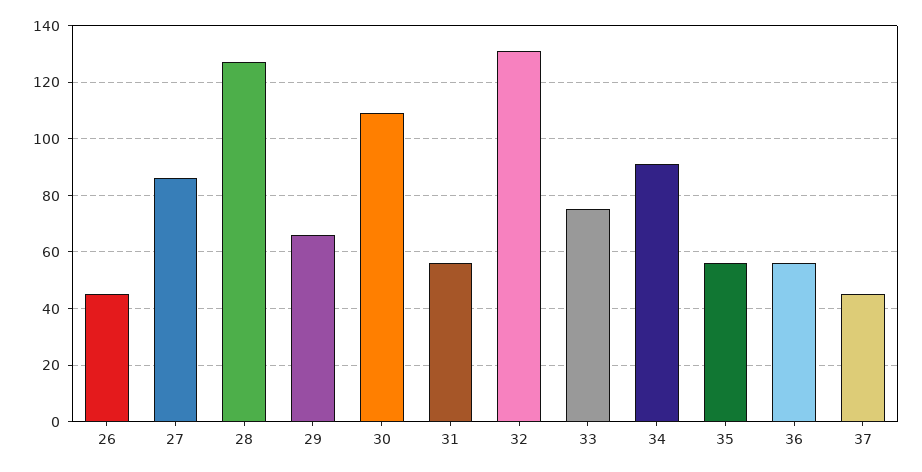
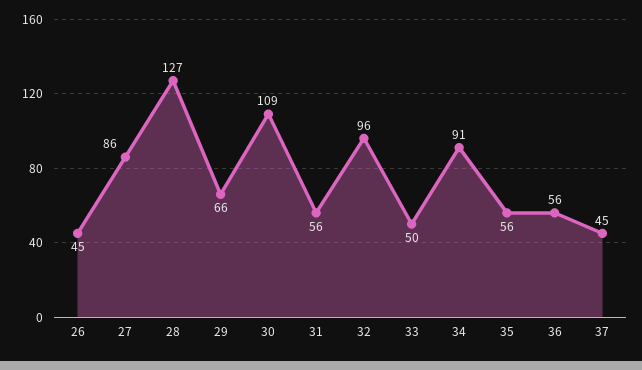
32: 130 -> 96
33: 75 -> 50

